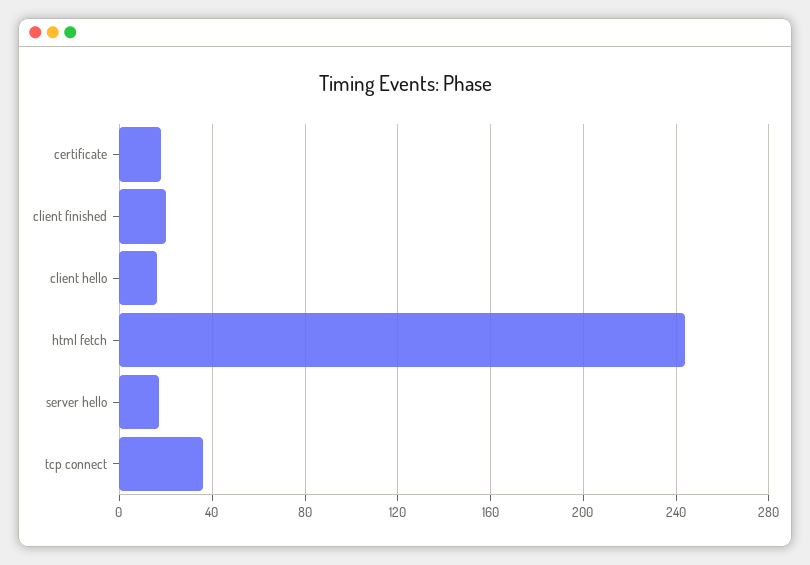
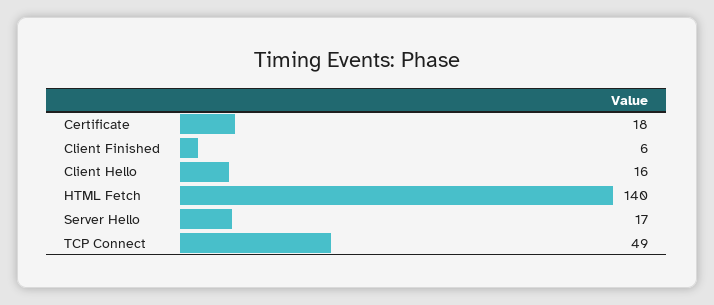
client finished: 20 -> 6
html fetch: 245 -> 140
tcp connect: 35 -> 49

